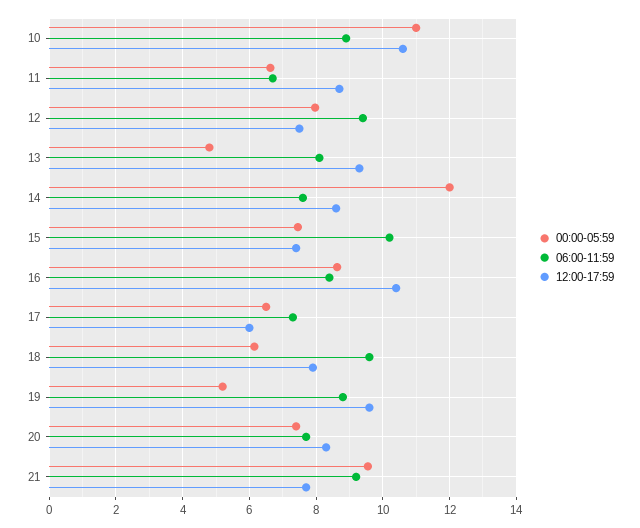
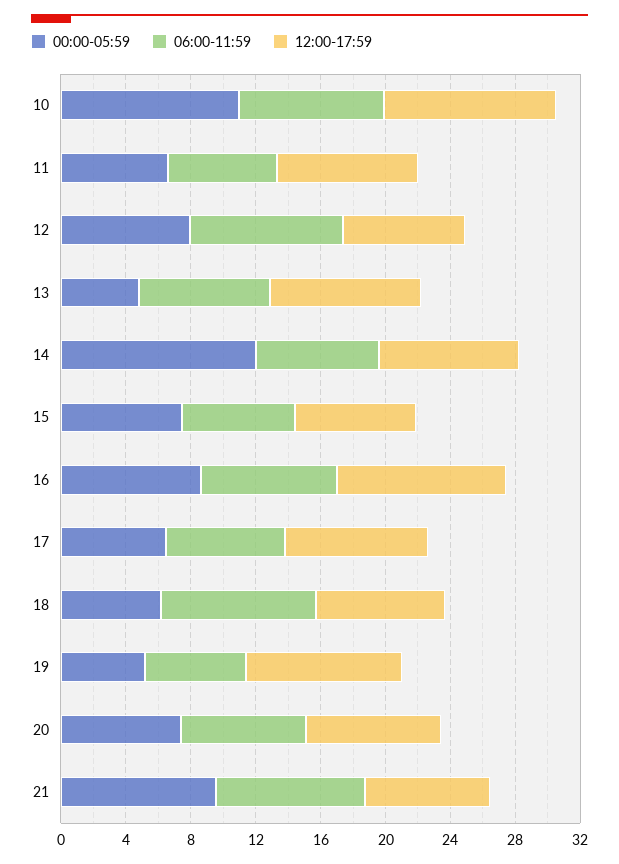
06:00-11:59, 15: 10.2 -> 7
12:00-17:59, 17: 6 -> 9
06:00-11:59, 19: 8.8 -> 6

